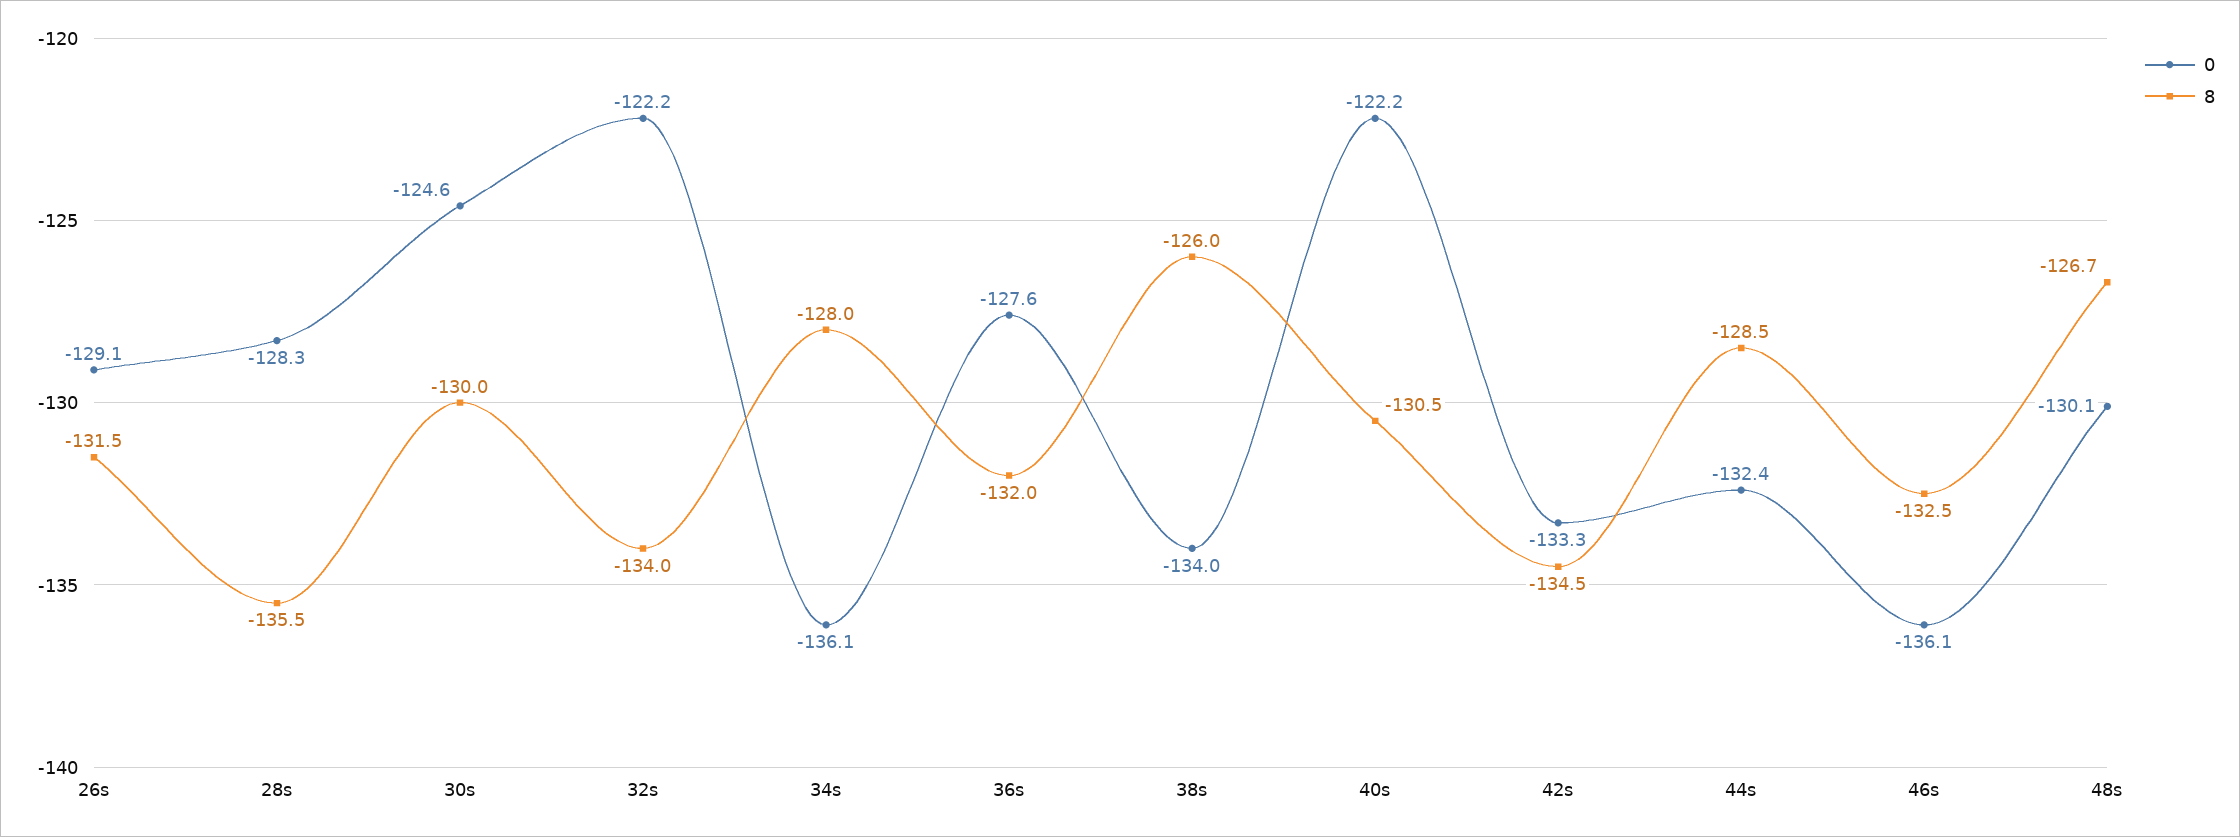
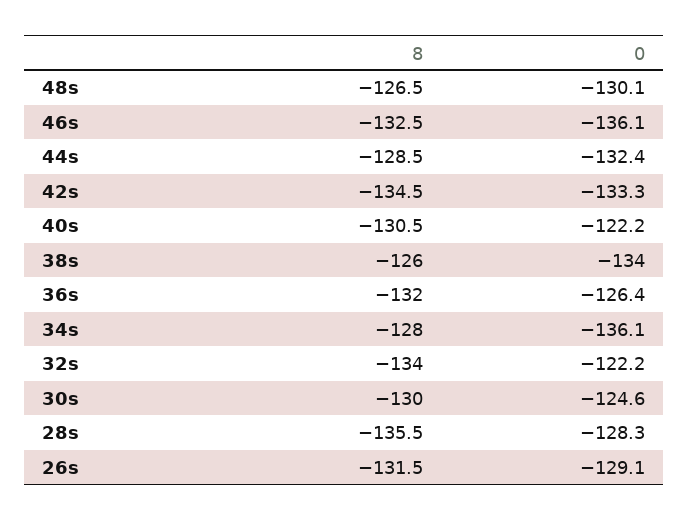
0, 36s: -127.6 -> -126.4
8, 48s: -126.7 -> -126.5

